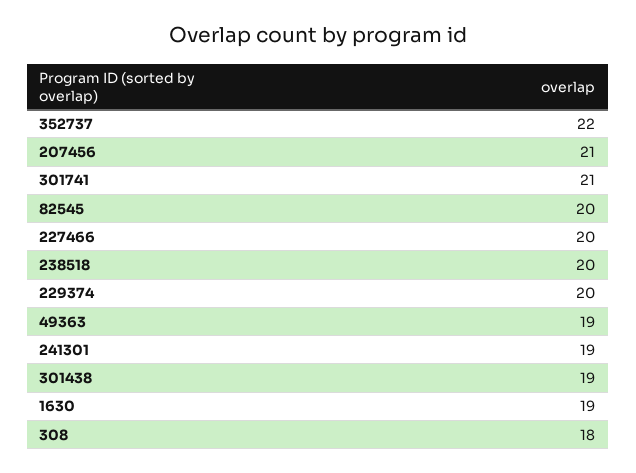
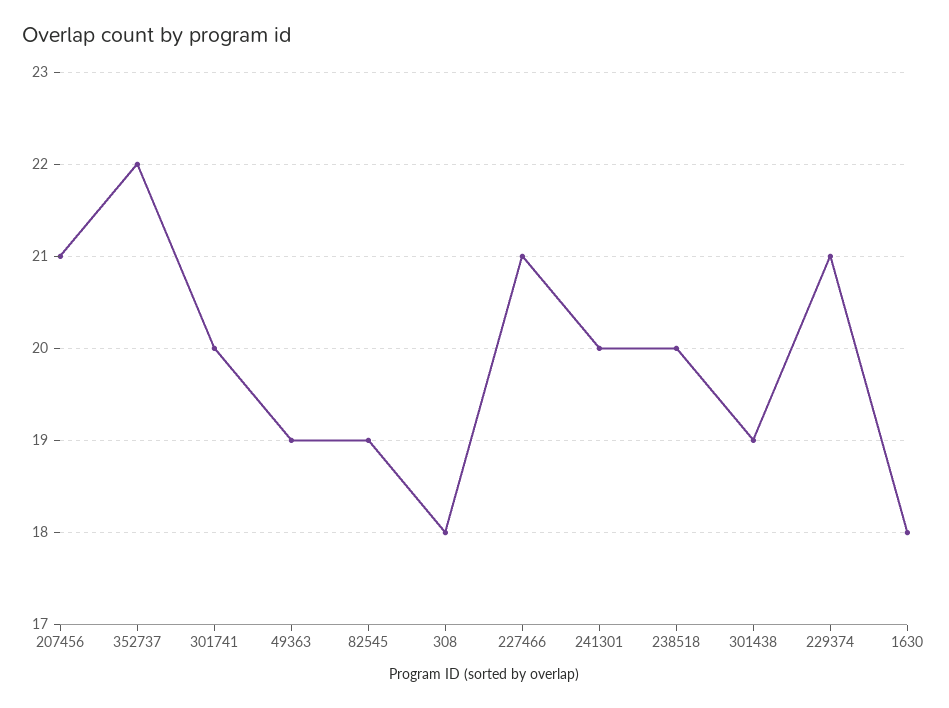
301741: 21 -> 20
82545: 20 -> 19
227466: 20 -> 21
229374: 20 -> 21
241301: 19 -> 20
1630: 19 -> 18

